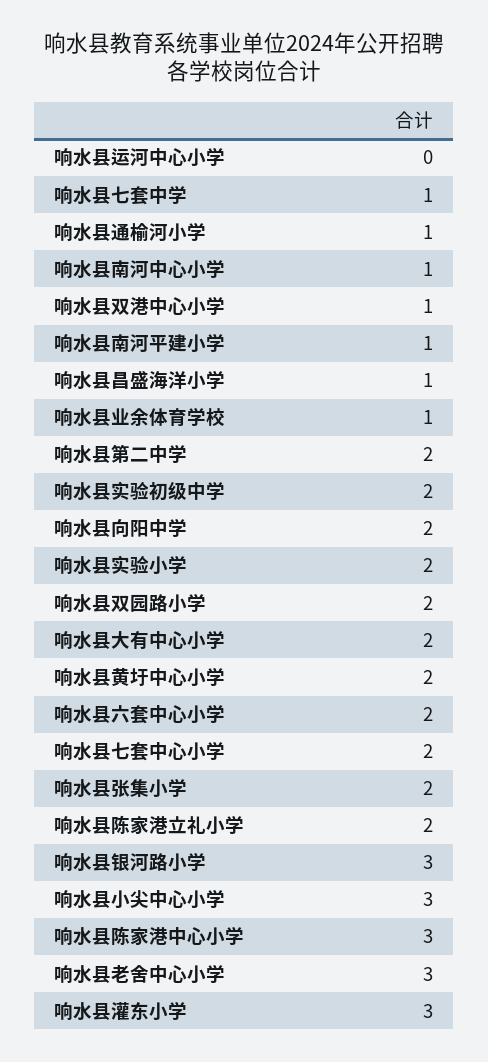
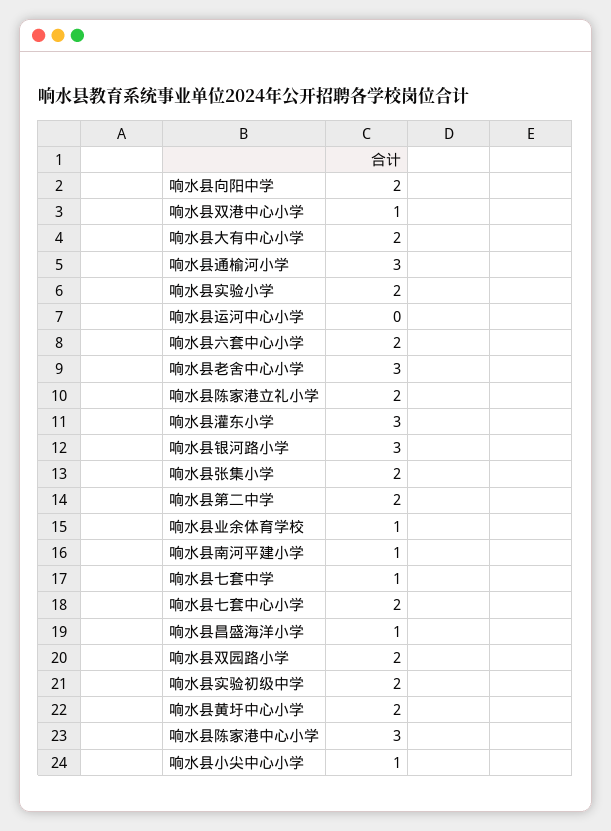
响水县通榆河小学: 1 -> 3
响水县南河中心小学: 1 -> none
响水县小尖中心小学: 3 -> 1

